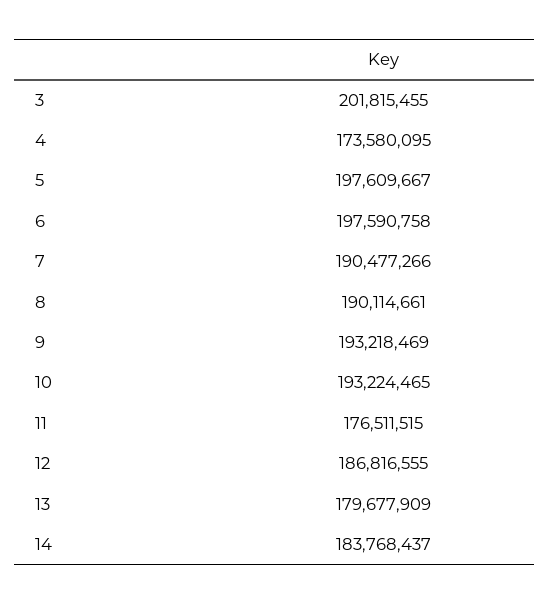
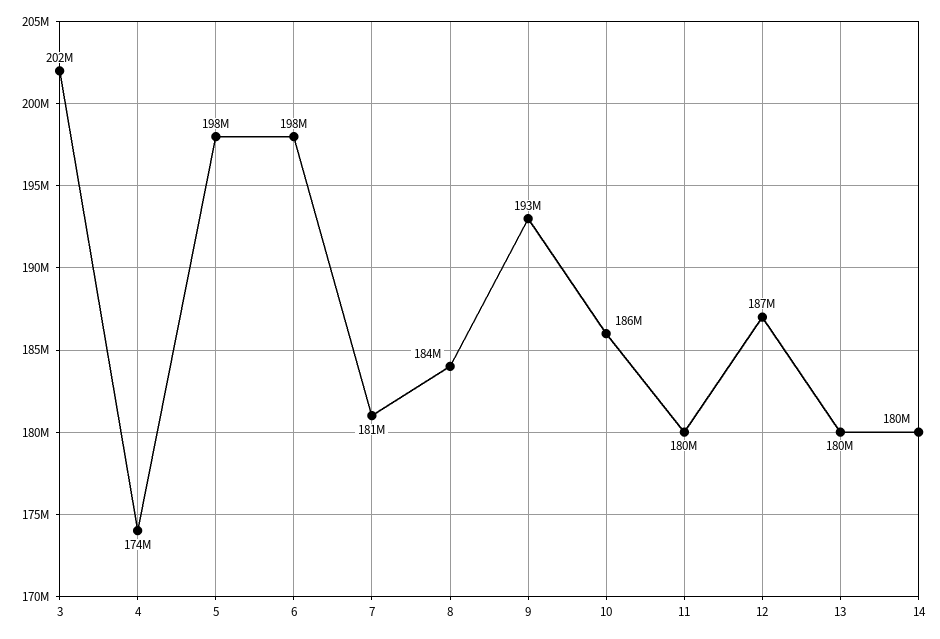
7: 190477266 -> 181000000
8: 190114661 -> 184000000
10: 193224465 -> 186000000
11: 176511515 -> 180000000
14: 183768437 -> 180000000

